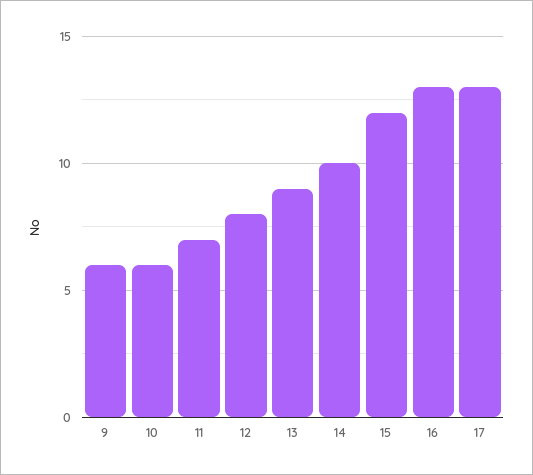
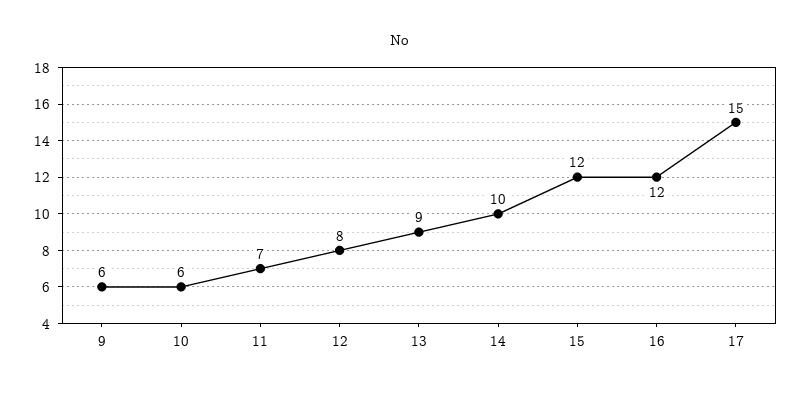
16: 13 -> 12
17: 13 -> 15

